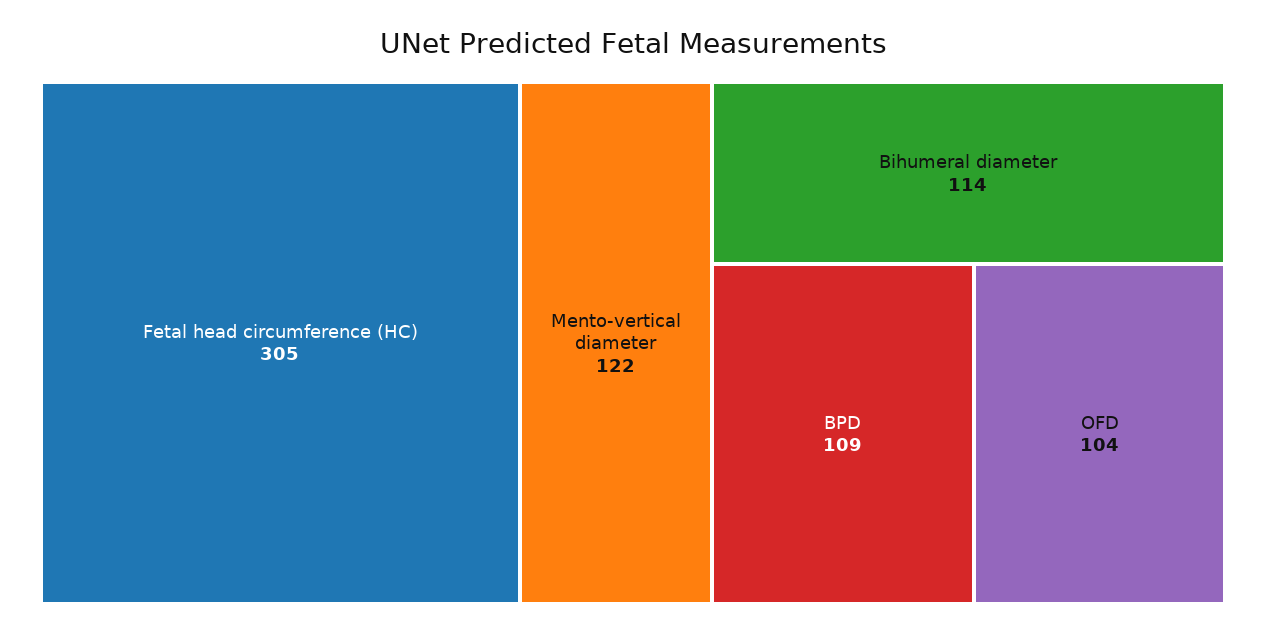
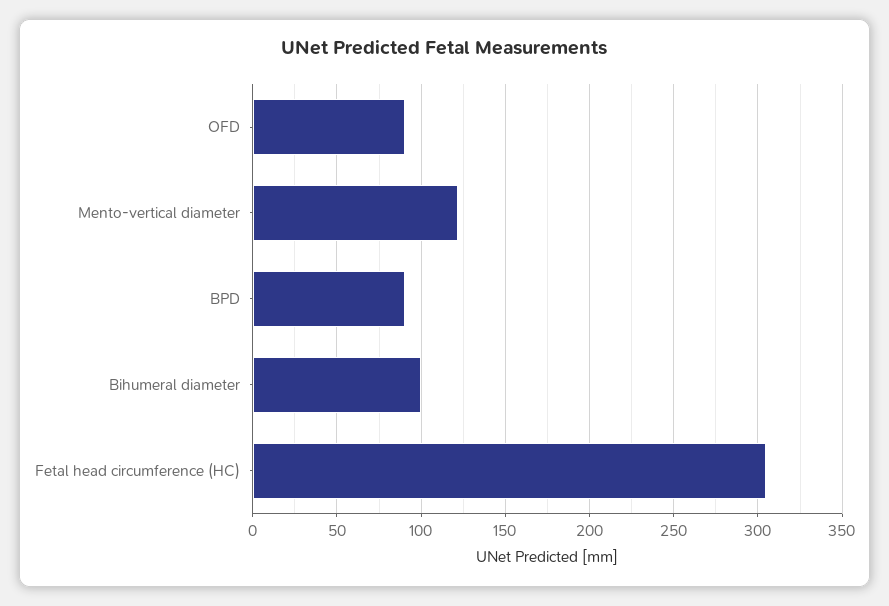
Bihumeral diameter: 114 -> 100
BPD: 109 -> 90
OFD: 104 -> 90

